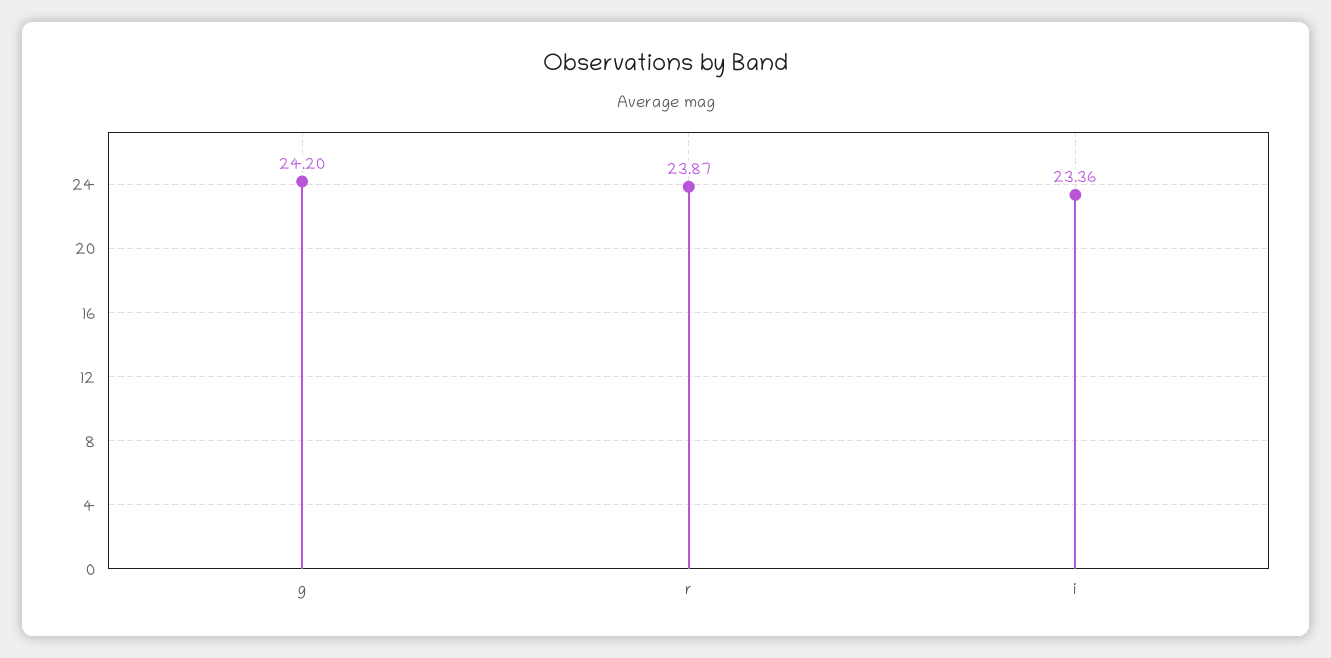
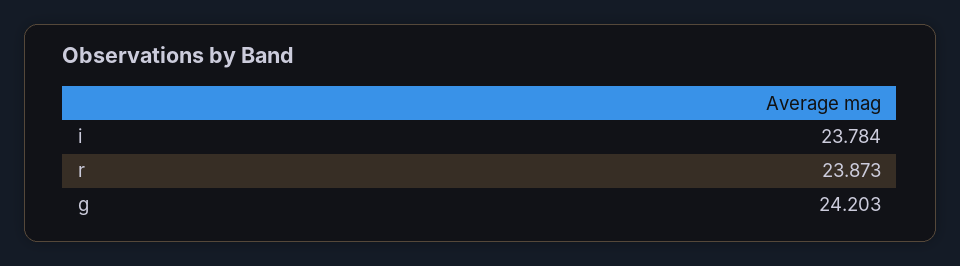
i: 23.36 -> 23.784

